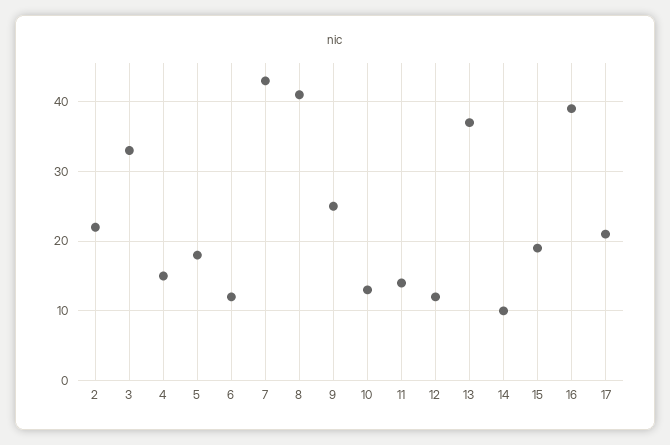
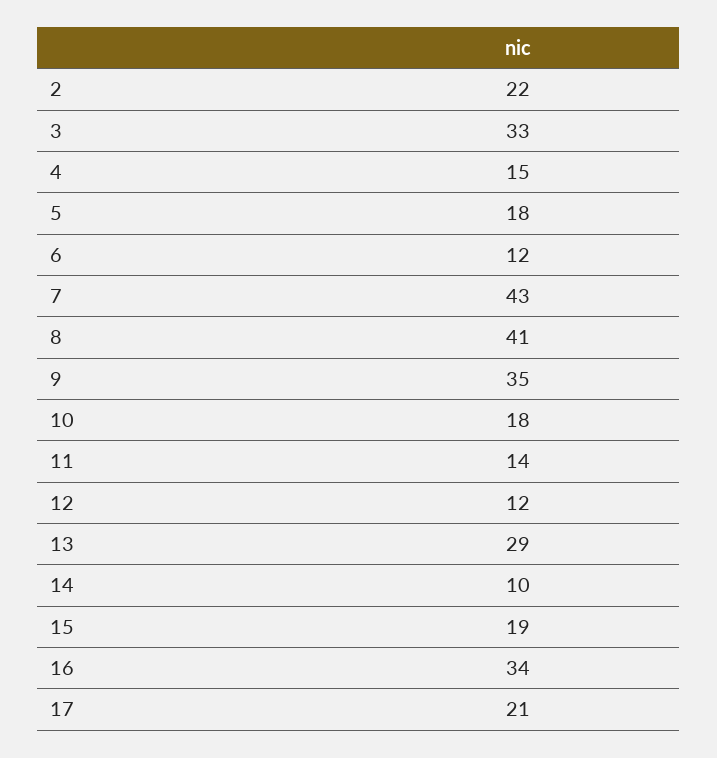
9: 25 -> 35
10: 13 -> 18
13: 37 -> 29
16: 39 -> 34

